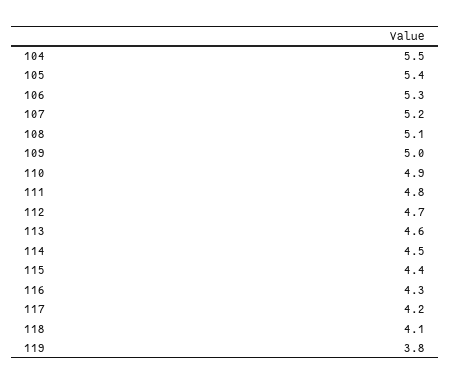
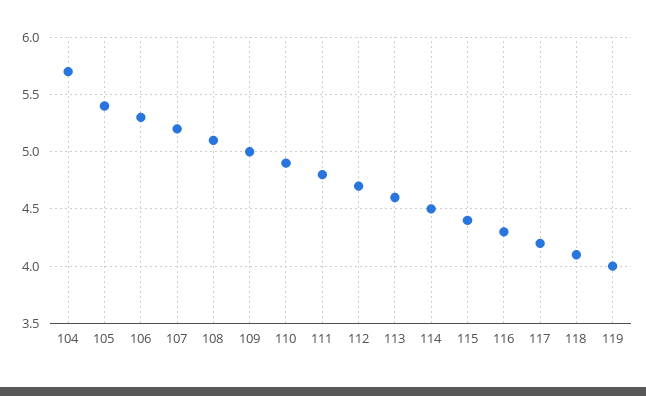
104: 5.5 -> 5.7
119: 3.8 -> 4

